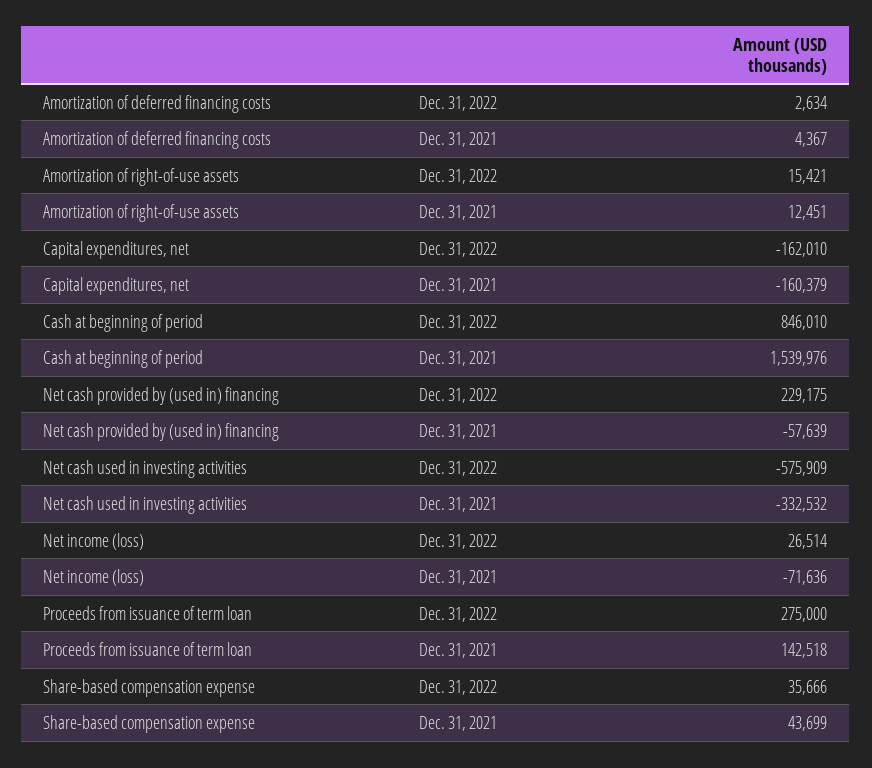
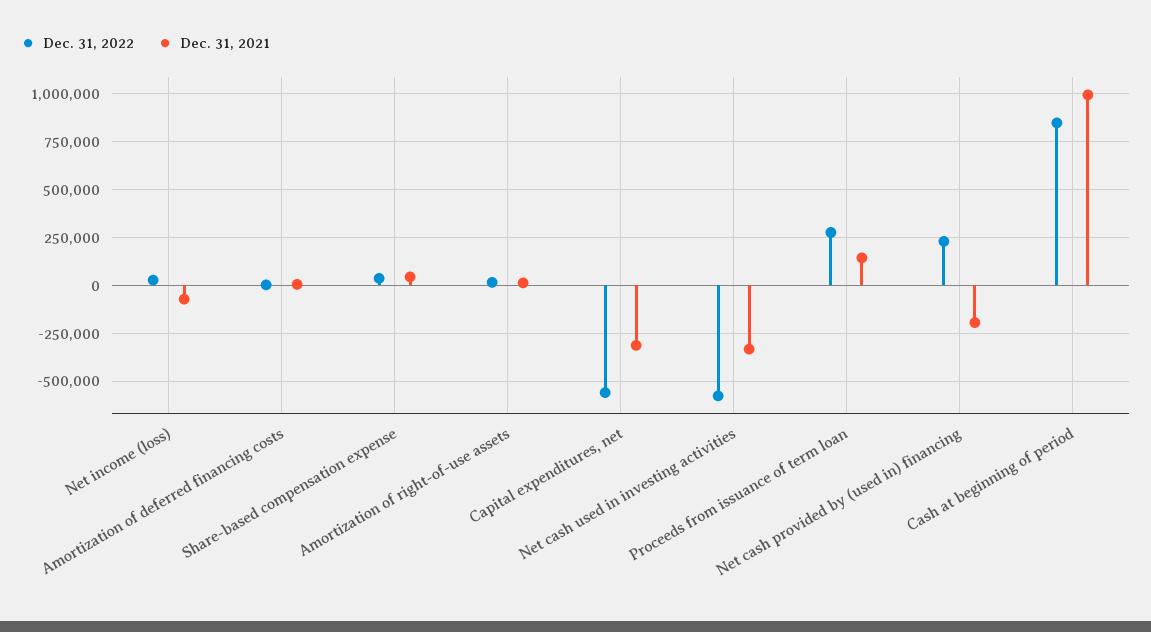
Dec. 31, 2022, Capital expenditures, net: -162010 -> -550000
Dec. 31, 2021, Capital expenditures, net: -160379 -> -300000
Dec. 31, 2021, Cash at beginning of period: 1539976 -> 1000000
Dec. 31, 2021, Net cash provided by (used in) financing: -57639 -> -200000

